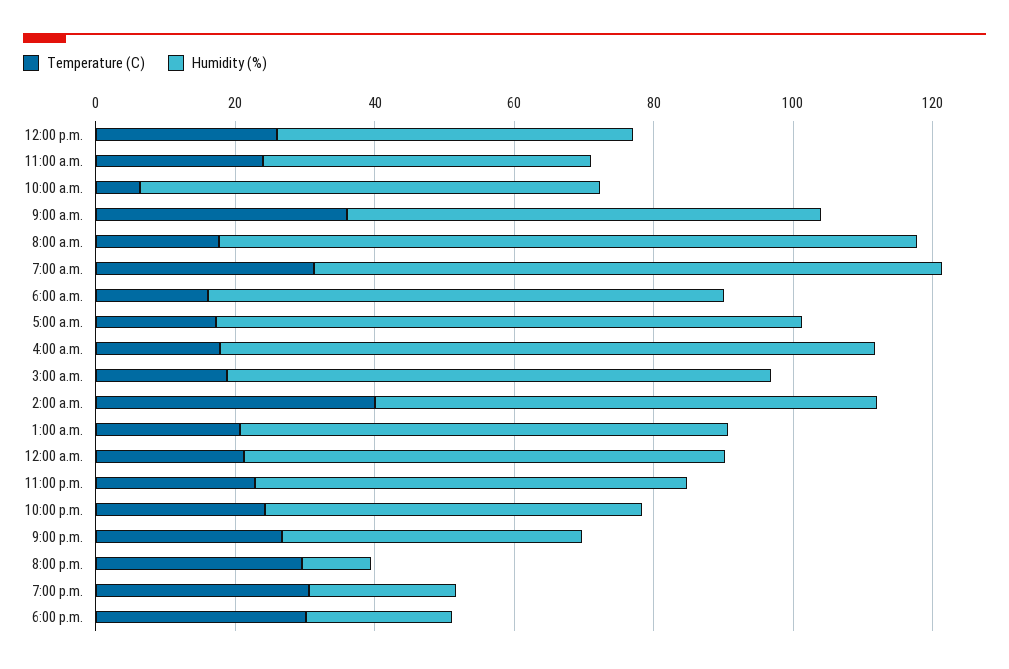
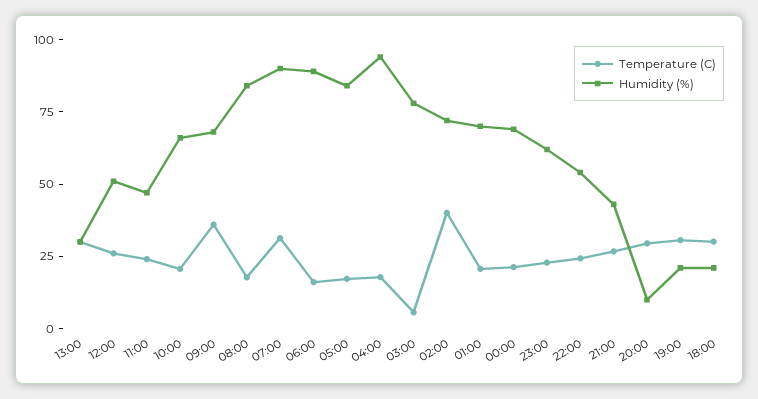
Temperature (C), 10:00 a.m.: 5 -> 20
Humidity (%), 8:00 a.m.: 100 -> 85
Humidity (%), 6:00 a.m.: 75 -> 90
Temperature (C), 3:00 a.m.: 20 -> 5
Temperature (C), 13:00: none -> 30
Humidity (%), 13:00: none -> 30

